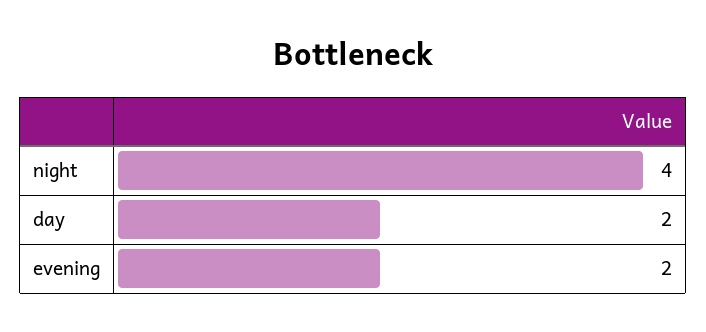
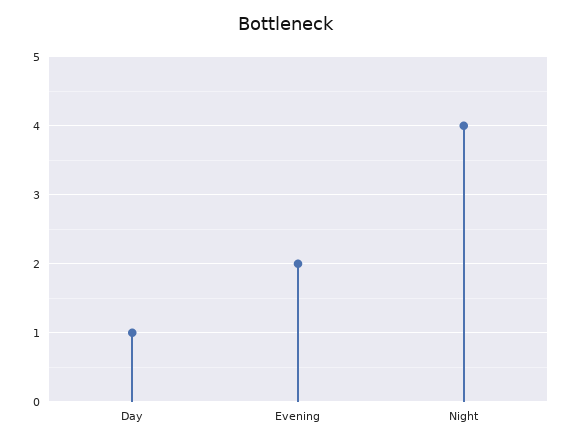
day: 2 -> 1

